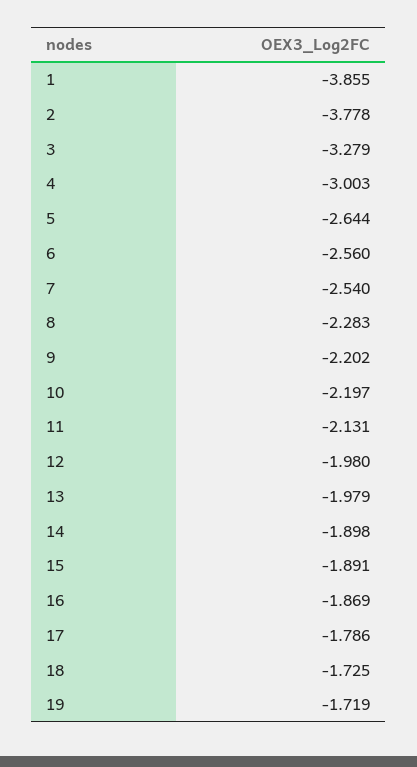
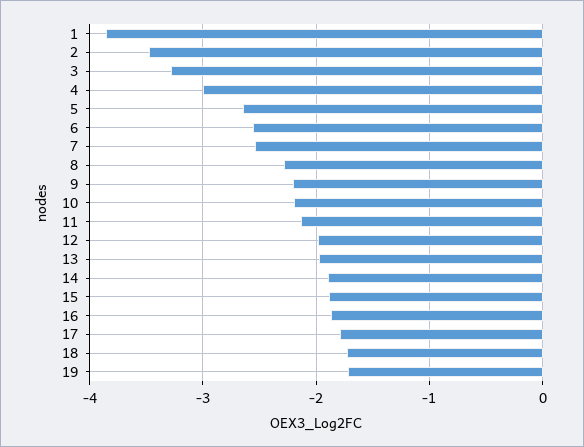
2: -3.778 -> -3.5

